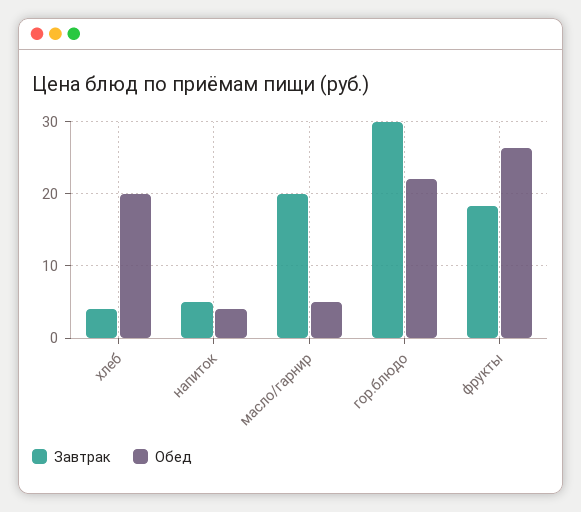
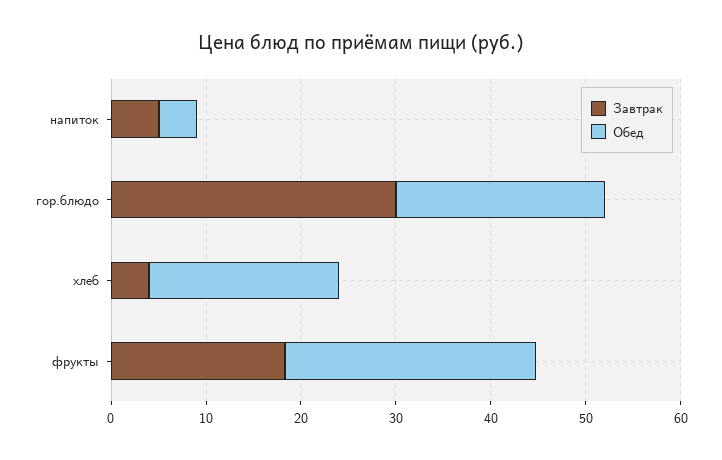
Завтрак, масло/гарнир: 20 -> none
Обед, масло/гарнир: 5 -> none

